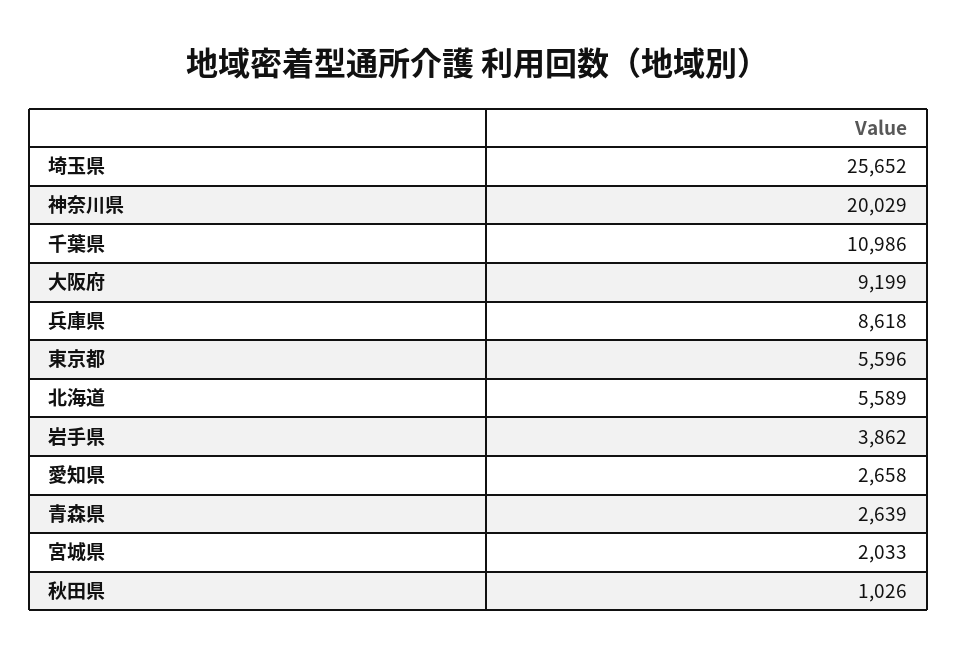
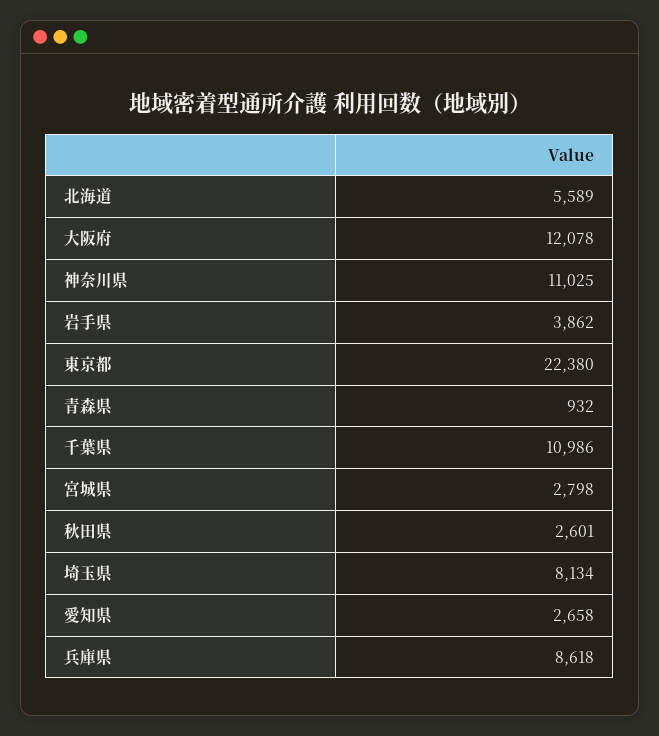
埼玉県: 25652 -> 8134
神奈川県: 20029 -> 11025
大阪府: 9199 -> 12078
東京都: 5596 -> 22380
青森県: 2639 -> 932
宮城県: 2033 -> 2798
秋田県: 1026 -> 2601

